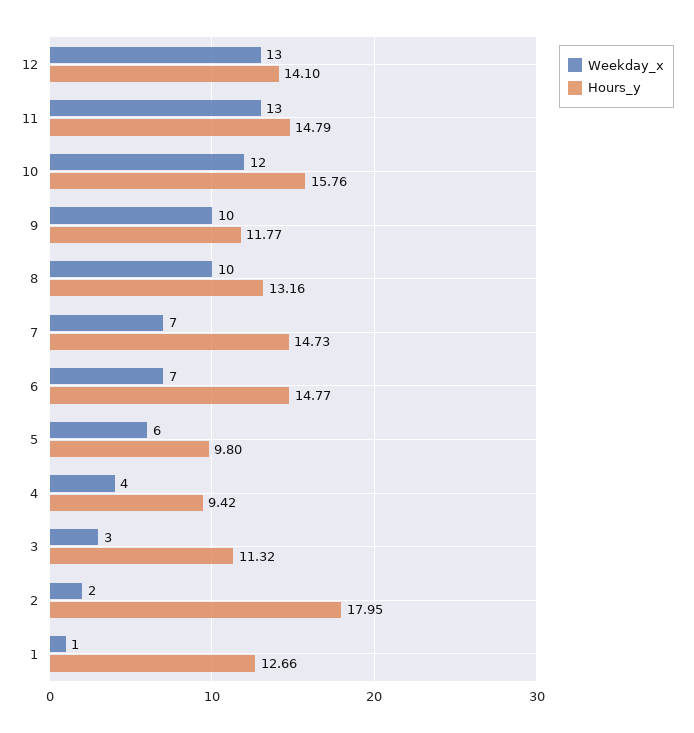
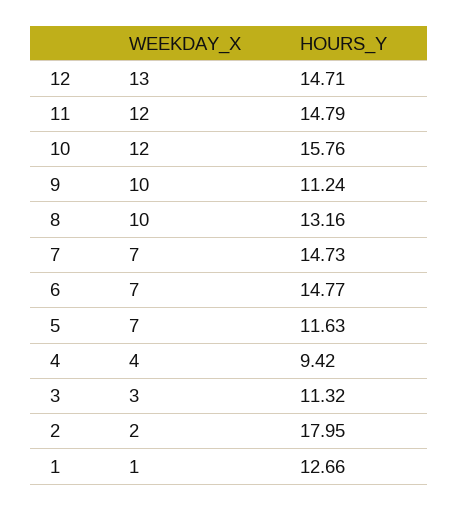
Hours_y, 12: 14.1 -> 14.71
Weekday_x, 11: 13 -> 12
Hours_y, 9: 11.77 -> 11.24
Weekday_x, 5: 6 -> 7
Hours_y, 5: 9.8 -> 11.63

